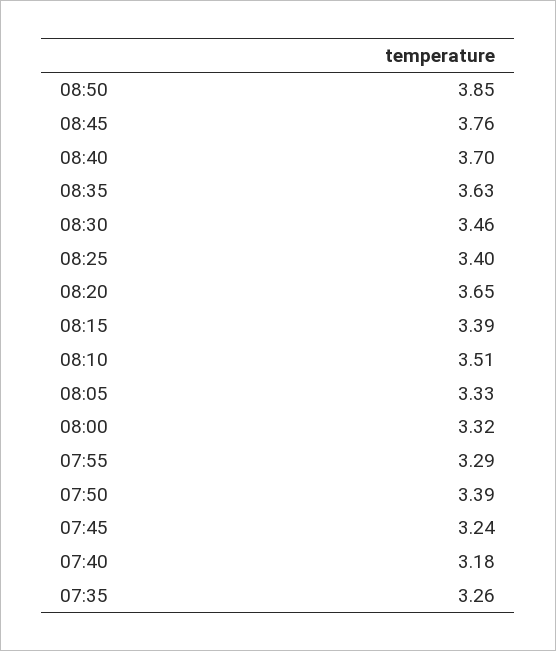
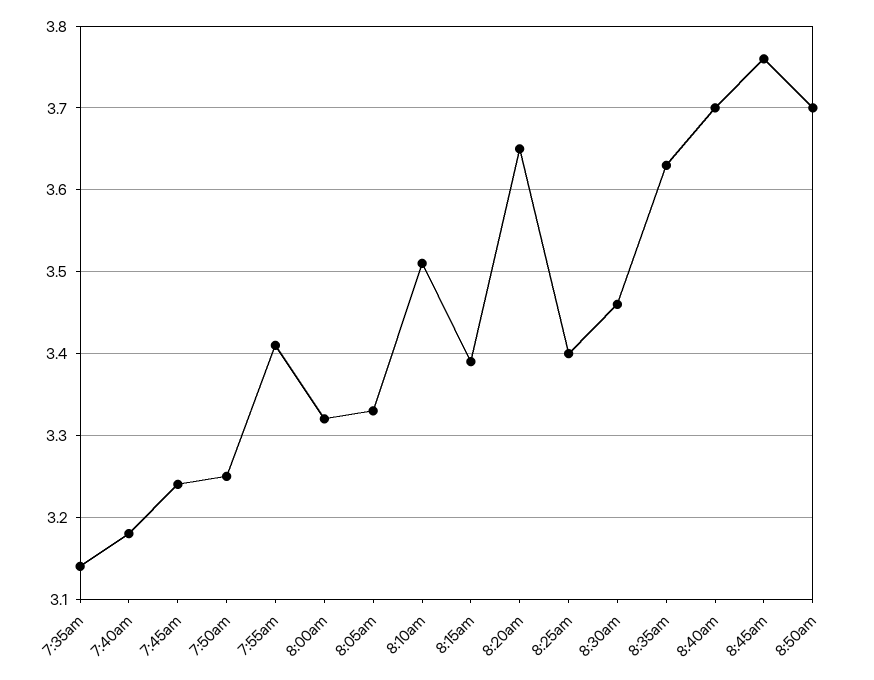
08:50: 3.85 -> 3.7
07:55: 3.29 -> 3.41
07:50: 3.39 -> 3.25
07:35: 3.26 -> 3.14

